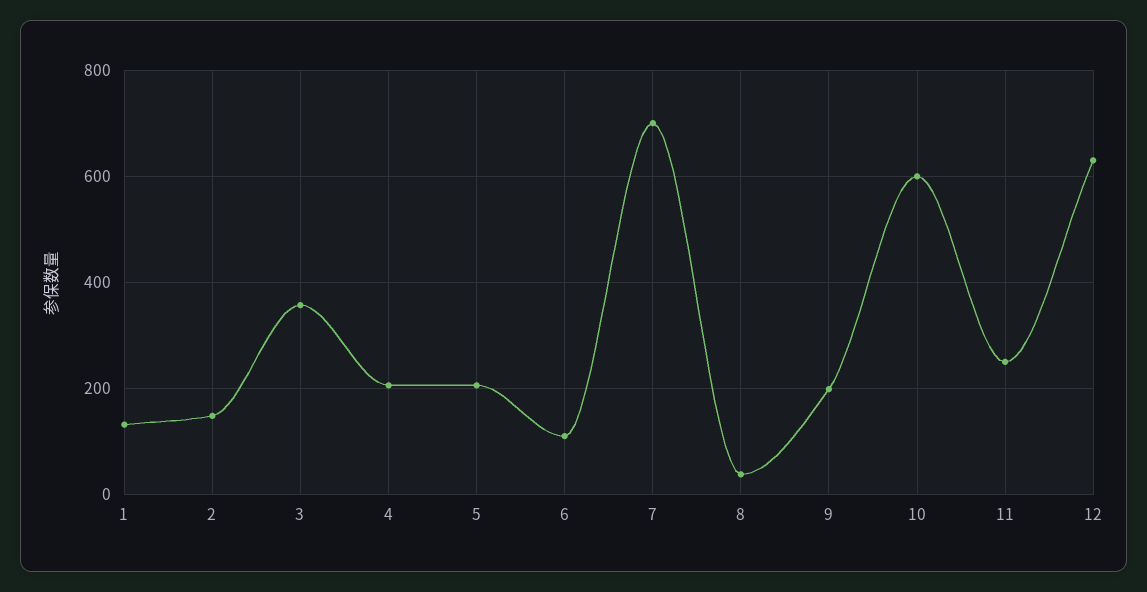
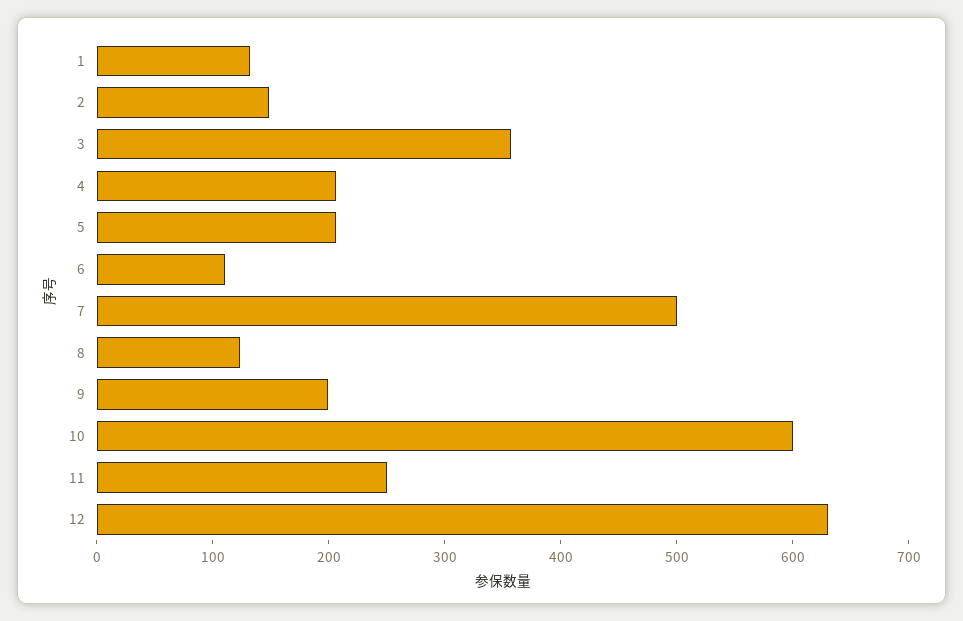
7: 700 -> 500
8: 40 -> 120

